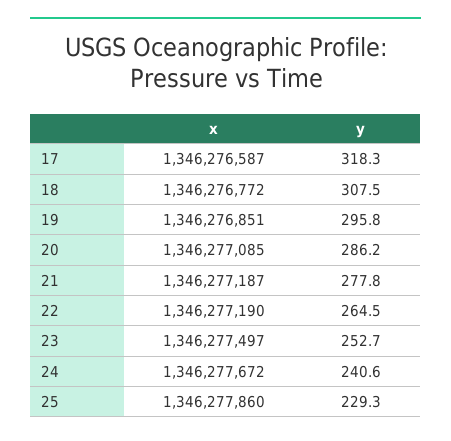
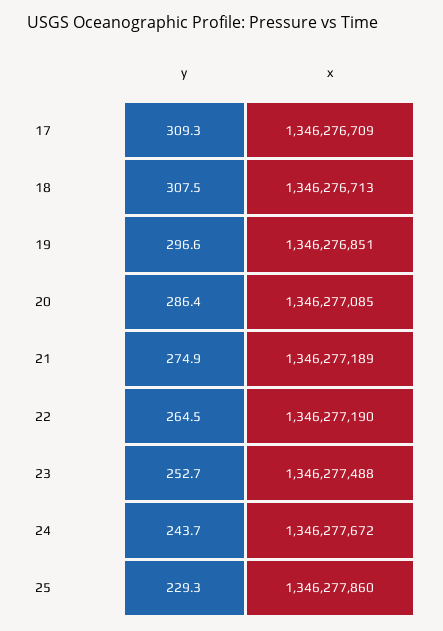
x, 17: 1346276587 -> 1346276709
y, 17: 318.3 -> 309.3
x, 18: 1346276772 -> 1346276713
y, 19: 295.8 -> 296.6
y, 20: 286.2 -> 286.4
x, 21: 1346277187 -> 1346277189
y, 21: 277.8 -> 274.9
x, 23: 1346277497 -> 1346277488
y, 24: 240.6 -> 243.7

